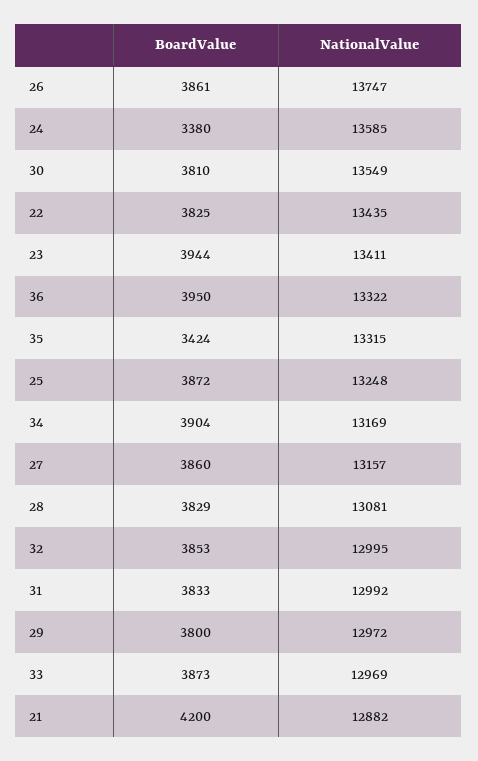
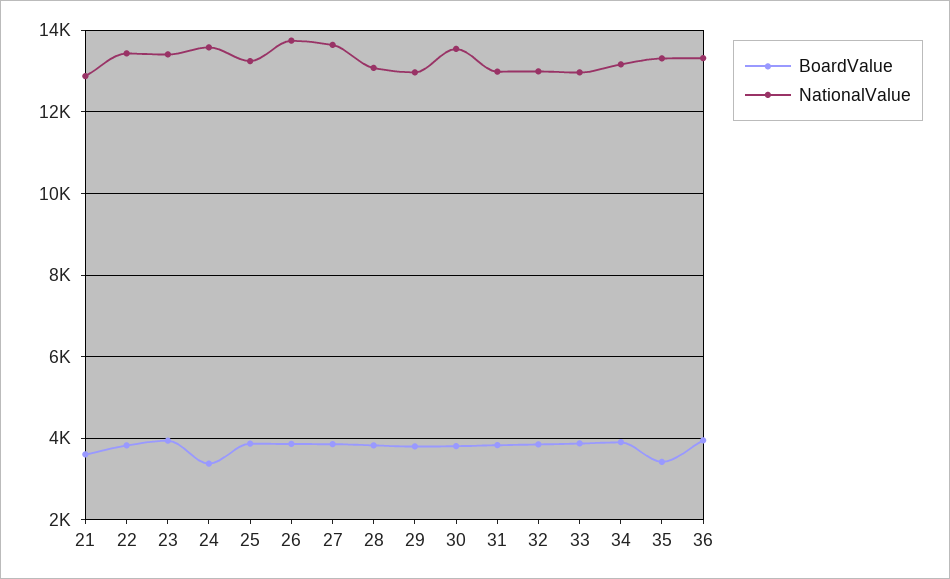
NationalValue, 27: 13157 -> 13600
BoardValue, 21: 4200 -> 3600

